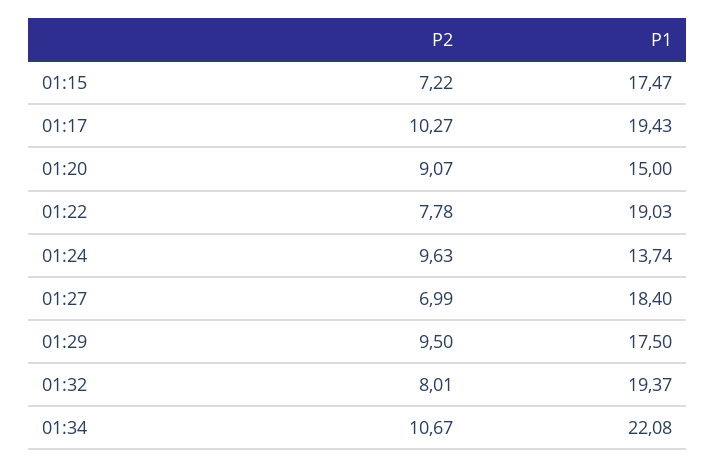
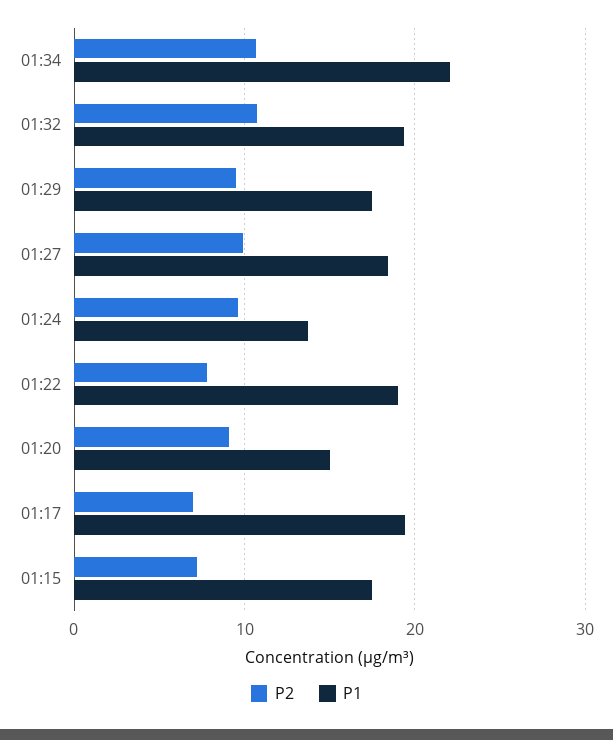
P2, 01:17: 10.27 -> 7
P2, 01:27: 6.99 -> 10
P2, 01:32: 8.01 -> 11

